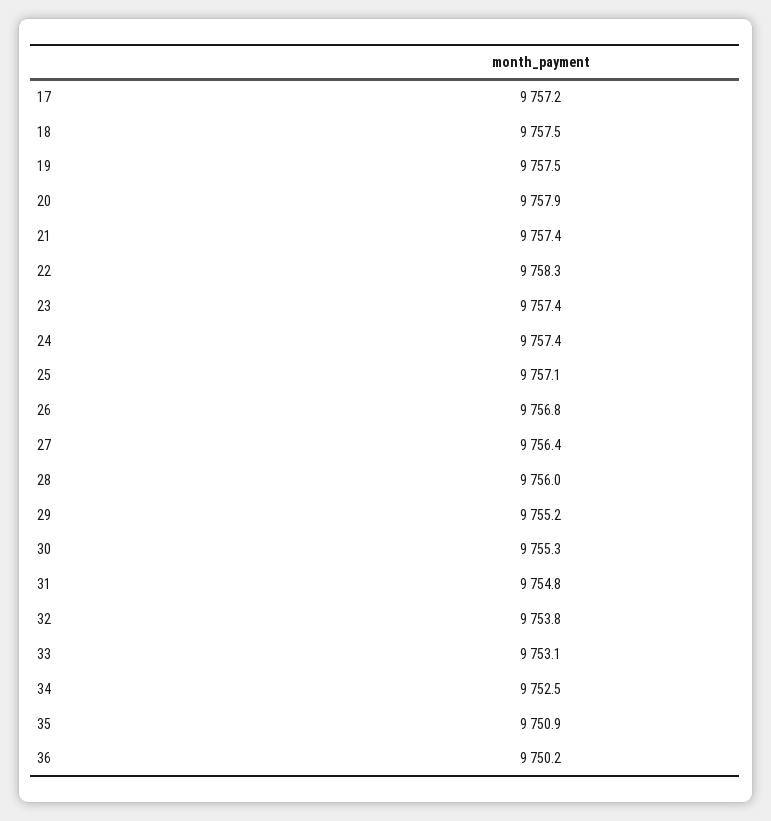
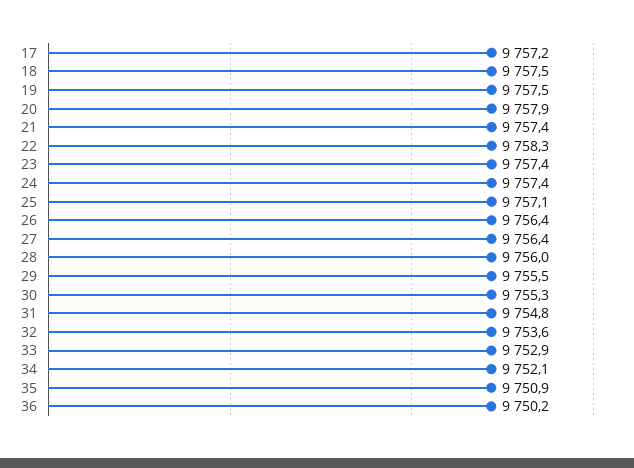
26: 9756.8 -> 9756.4
29: 9755.2 -> 9755.5
32: 9753.8 -> 9753.6
33: 9753.1 -> 9752.9
34: 9752.5 -> 9752.1

